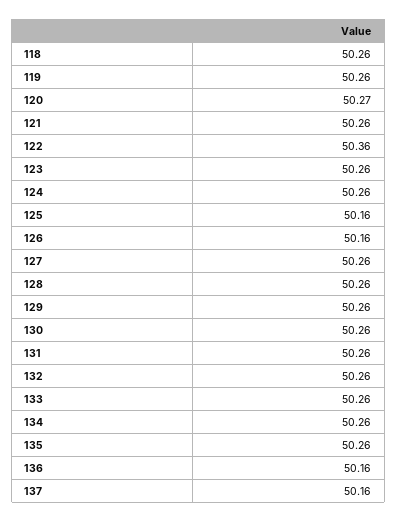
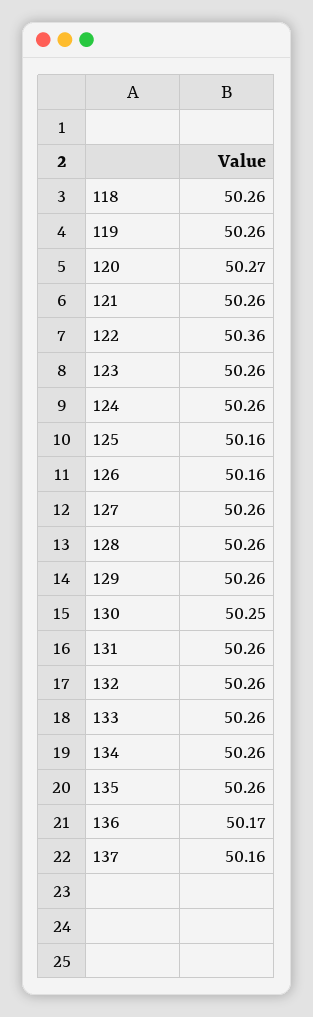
130: 50.26 -> 50.25
136: 50.16 -> 50.17

